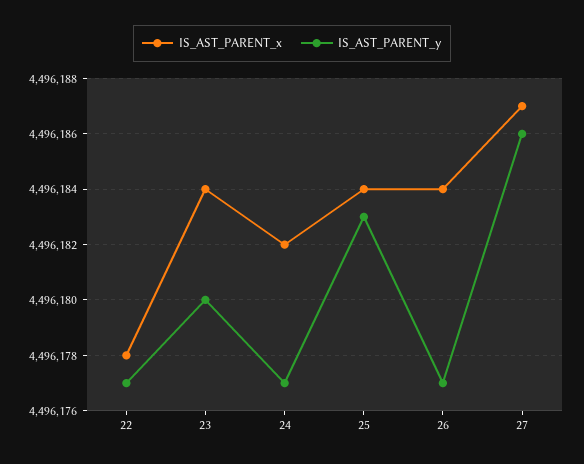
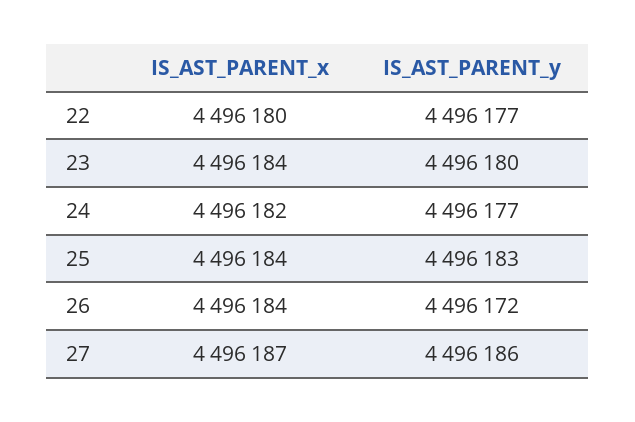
IS_AST_PARENT_x, 22: 4496178 -> 4496180
IS_AST_PARENT_y, 26: 4496177 -> 4496172

